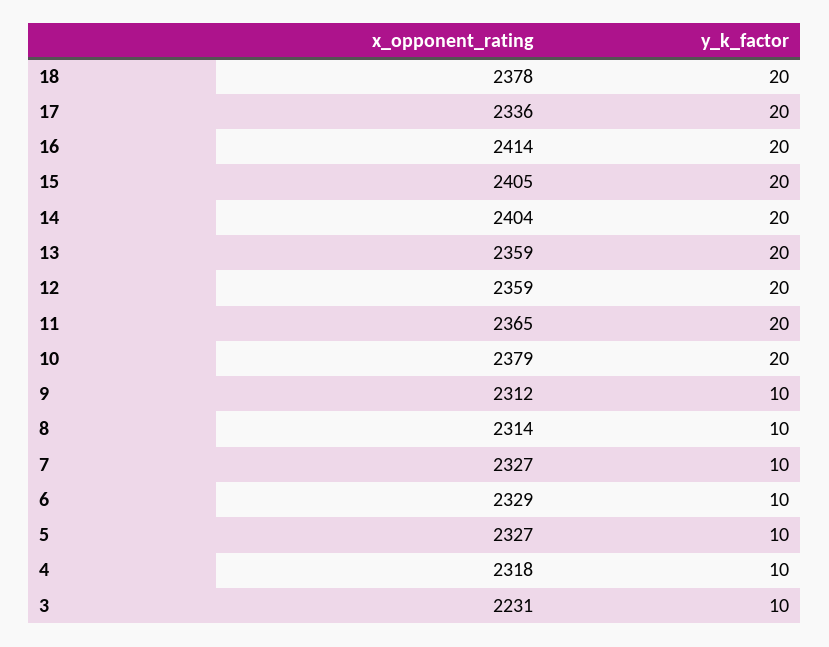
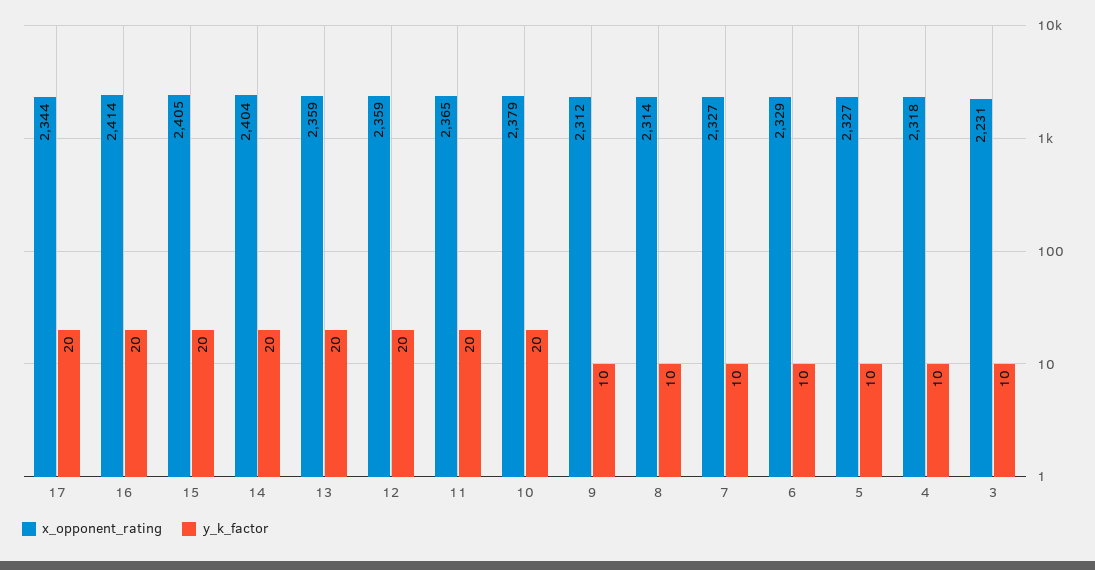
x_opponent_rating, 18: 2378 -> none
y_k_factor, 18: 20 -> none
x_opponent_rating, 17: 2336 -> 2344

